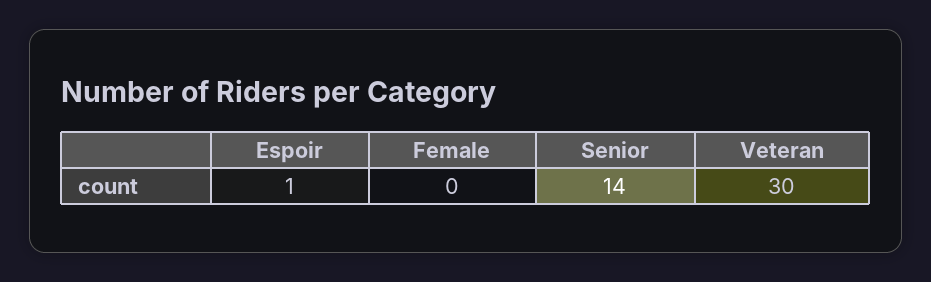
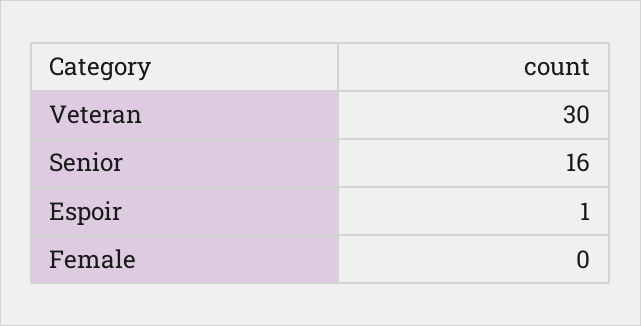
Senior: 14 -> 16

